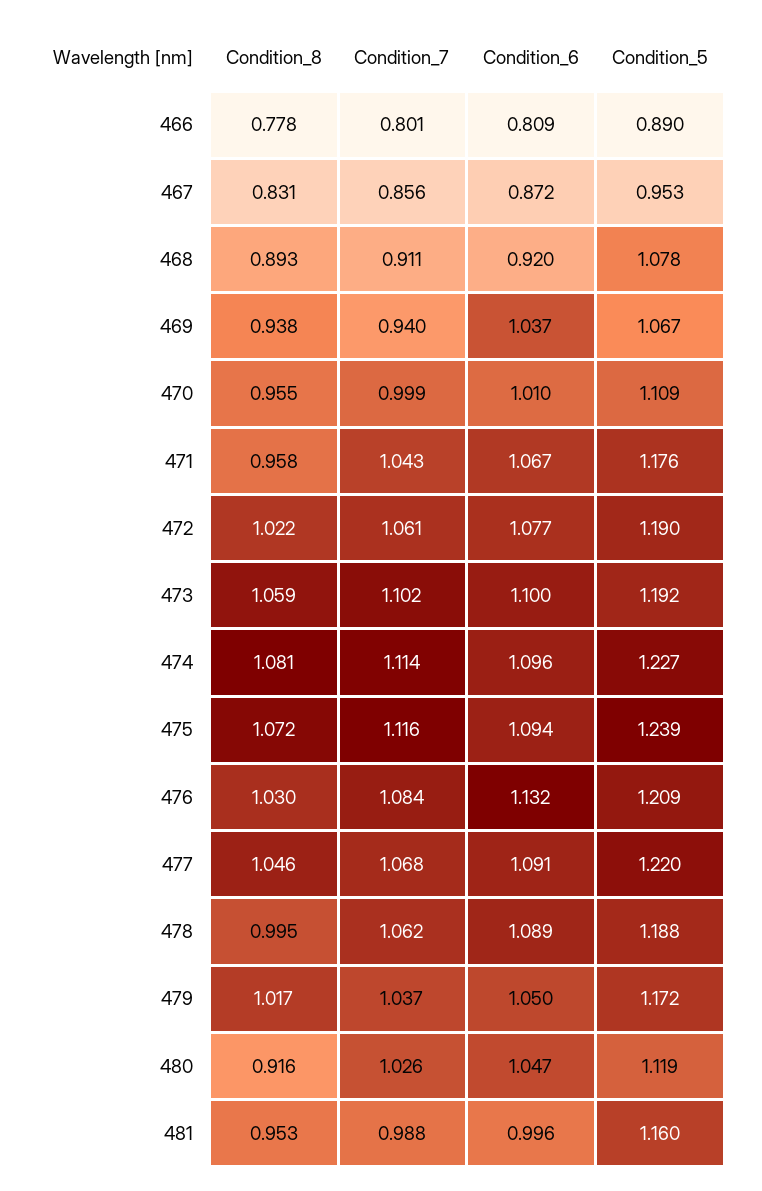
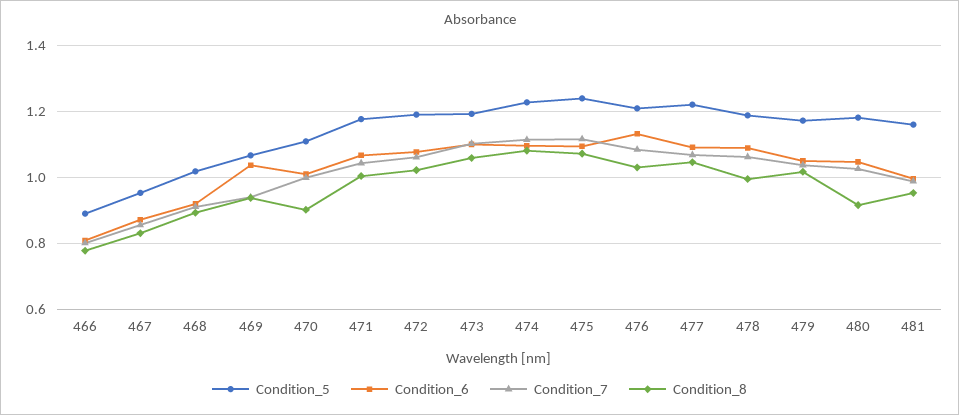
Condition_5, 468: 1.078 -> 1.02
Condition_8, 470: 0.955 -> 0.9
Condition_8, 471: 0.958 -> 1
Condition_5, 480: 1.119 -> 1.18

